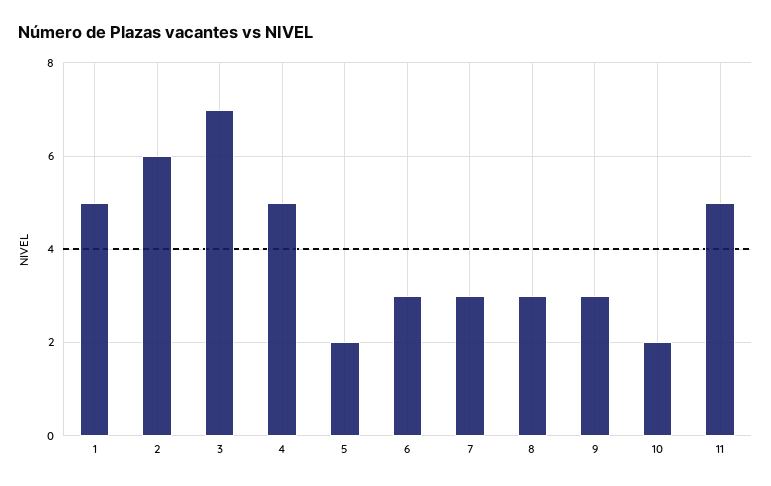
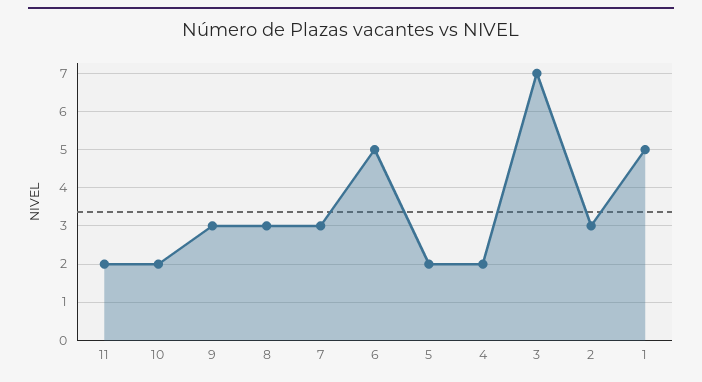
2: 6 -> 3
4: 5 -> 2
6: 3 -> 5
11: 5 -> 2

